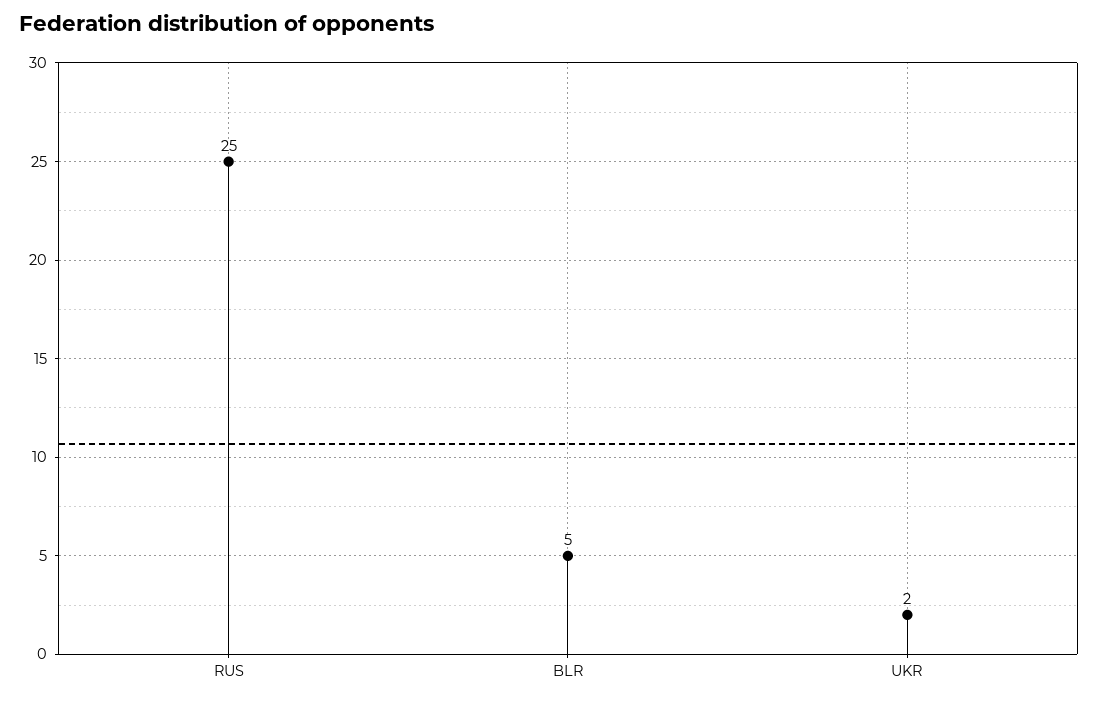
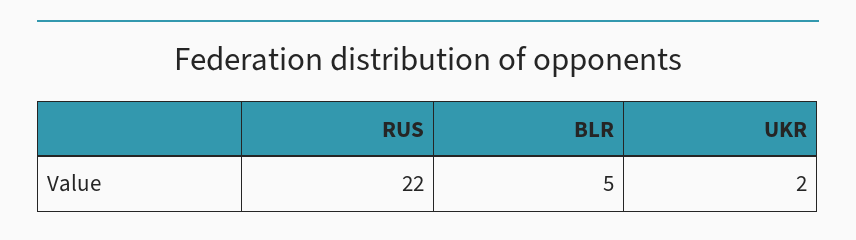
RUS: 25 -> 22

